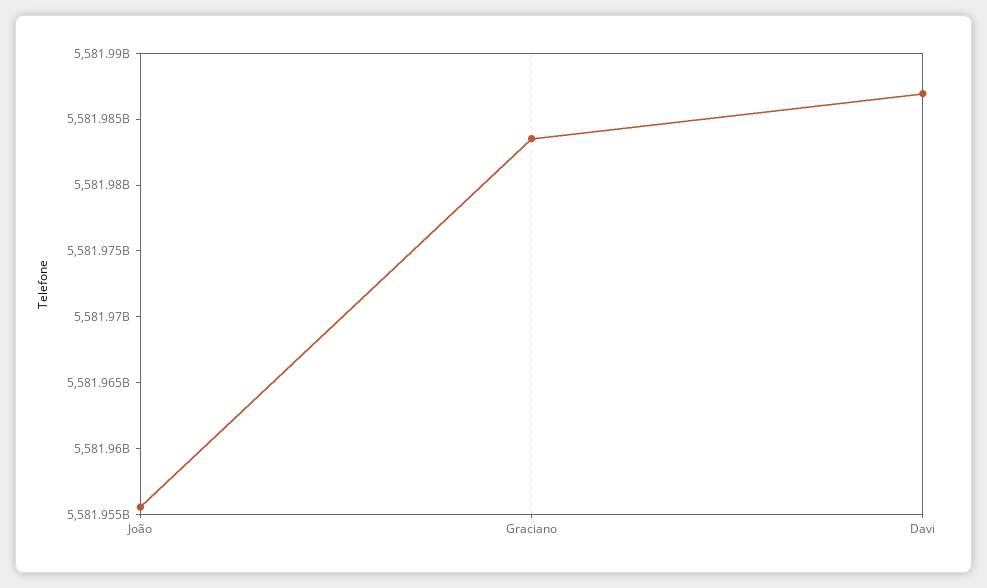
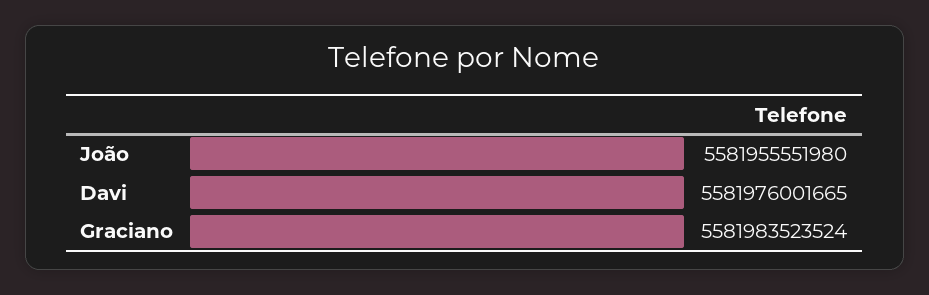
Davi: 5581987000000 -> 5581976001665

